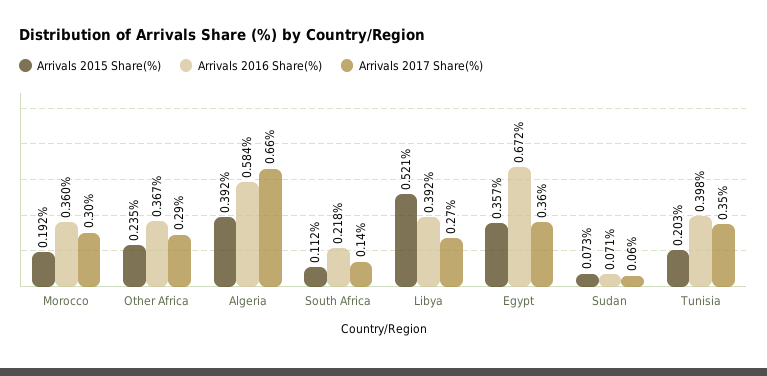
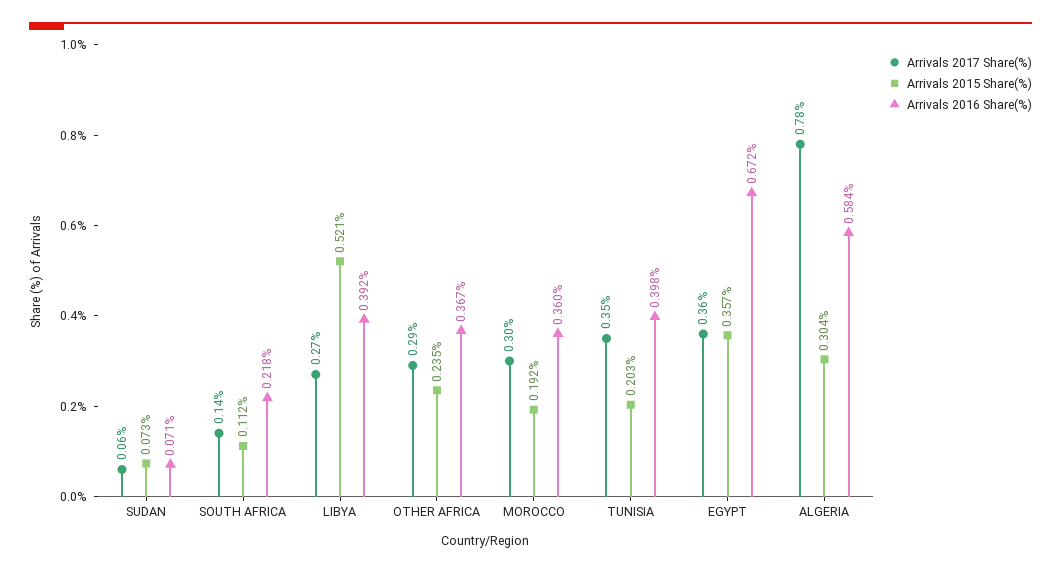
Arrivals 2015 Share(%), Algeria: 0.392 -> 0.304
Arrivals 2017 Share(%), Algeria: 0.66 -> 0.78

